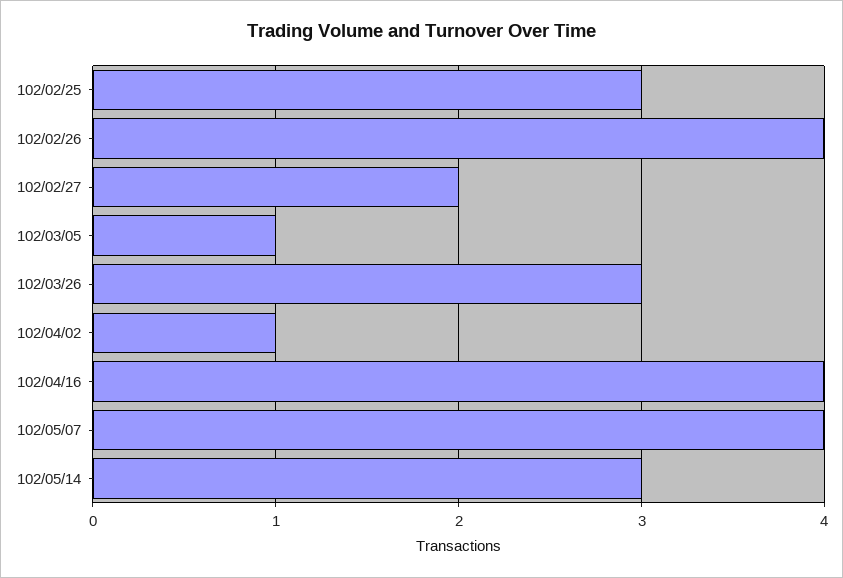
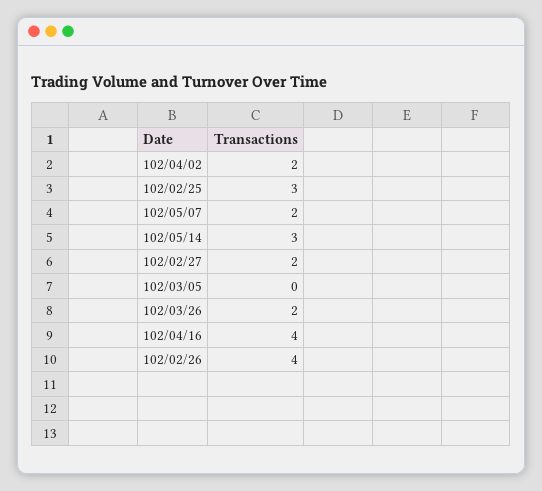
102/03/05: 1 -> 0
102/03/26: 3 -> 2
102/04/02: 1 -> 2
102/05/07: 4 -> 2

